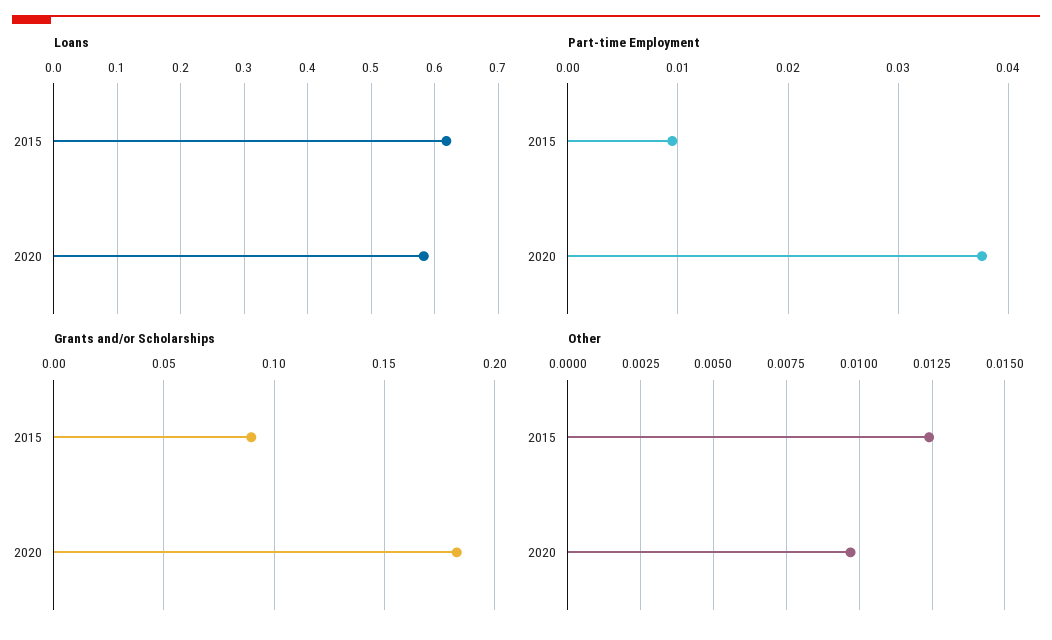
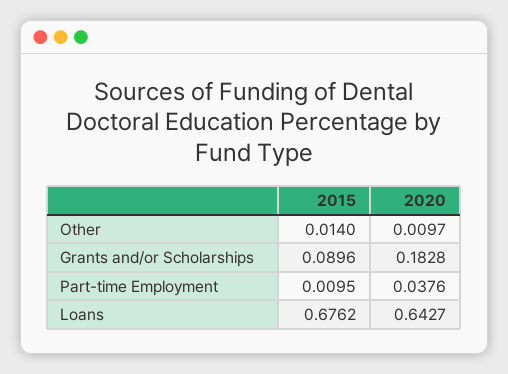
Loans, 2015: 0.62 -> 0.6762
Loans, 2020: 0.58 -> 0.6427
Other, 2015: 0.0125 -> 0.014

